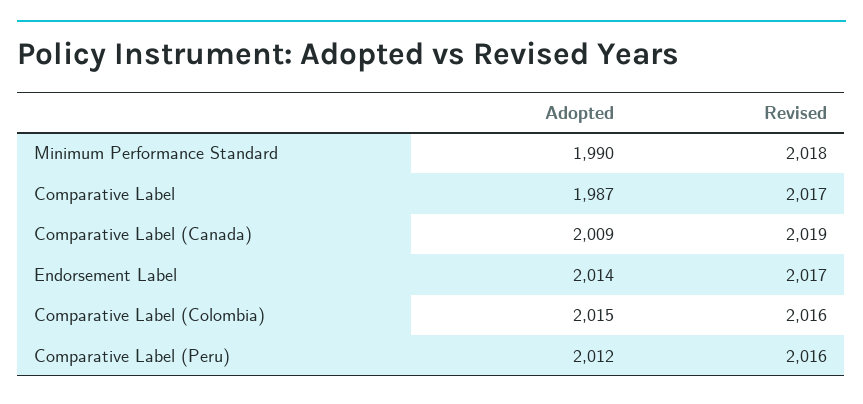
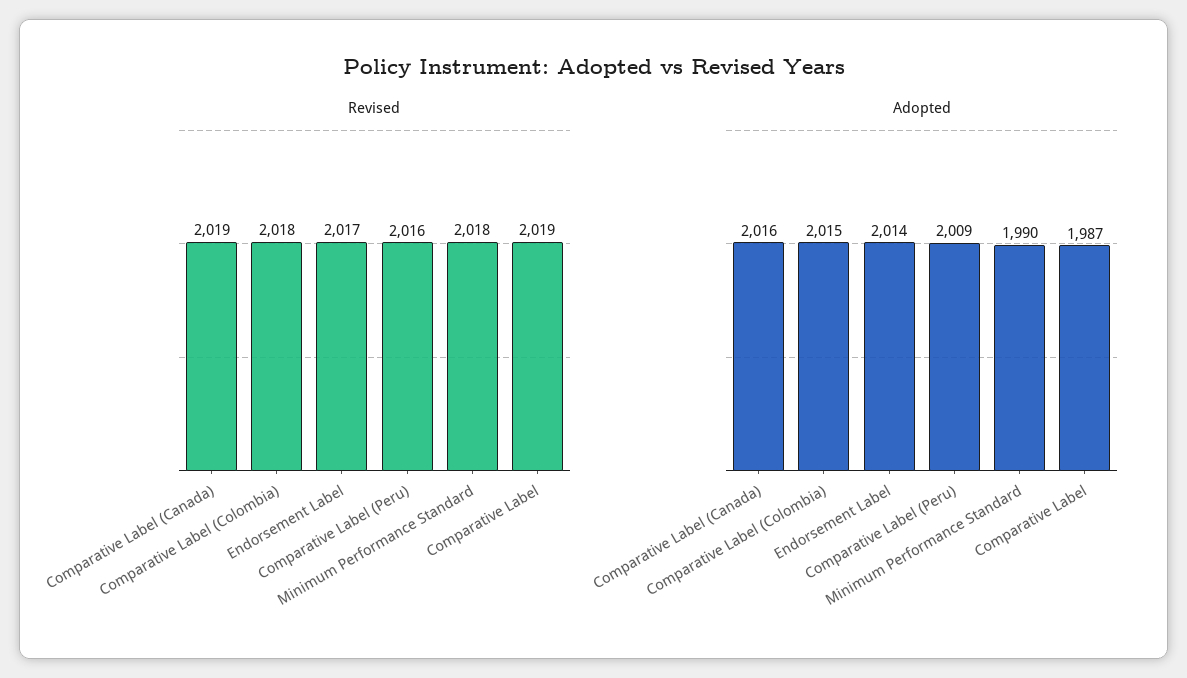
Revised, Comparative Label: 2017 -> 2019
Adopted, Comparative Label (Canada): 2009 -> 2016
Revised, Comparative Label (Colombia): 2016 -> 2018
Adopted, Comparative Label (Peru): 2012 -> 2009

